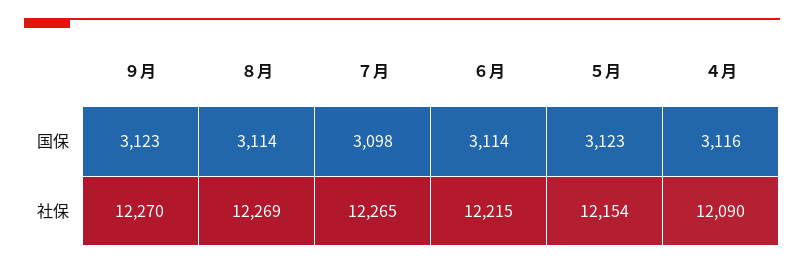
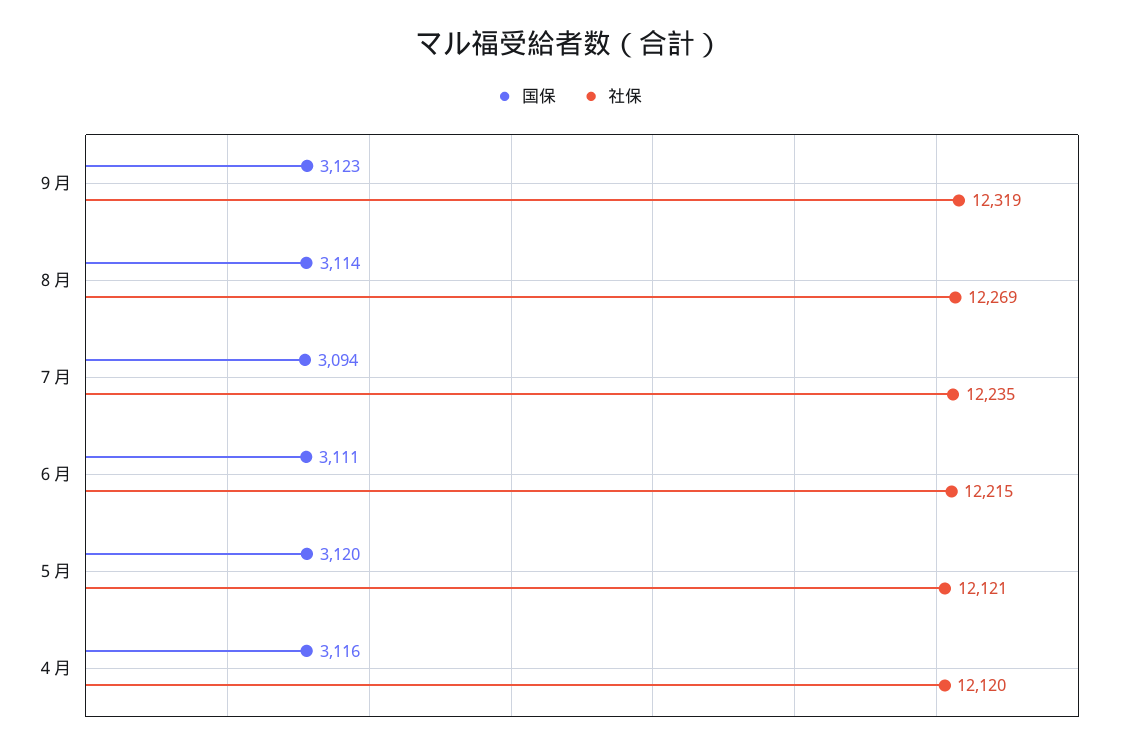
国保, ７月: 3098 -> 3094
国保, ６月: 3114 -> 3111
国保, ５月: 3123 -> 3120
社保, ９月: 12270 -> 12319
社保, ７月: 12265 -> 12235
社保, ５月: 12154 -> 12121
社保, ４月: 12090 -> 12120

